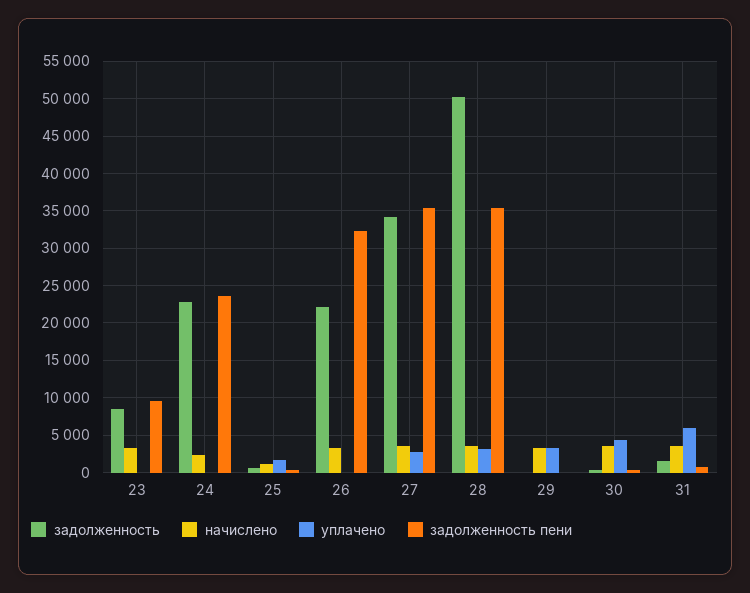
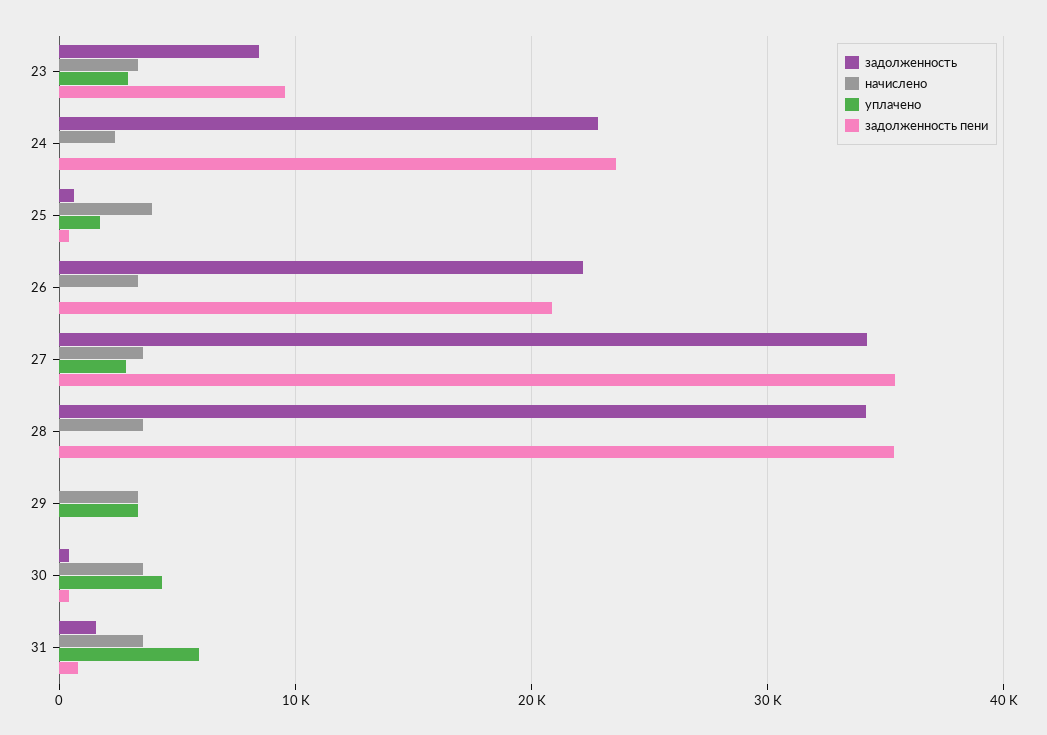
уплачено, 23: 0 -> 3000
начислено, 25: 1000 -> 4000
задолженность пени, 26: 32000 -> 21000
задолженность, 28: 50000 -> 34000
уплачено, 28: 3000 -> 0

